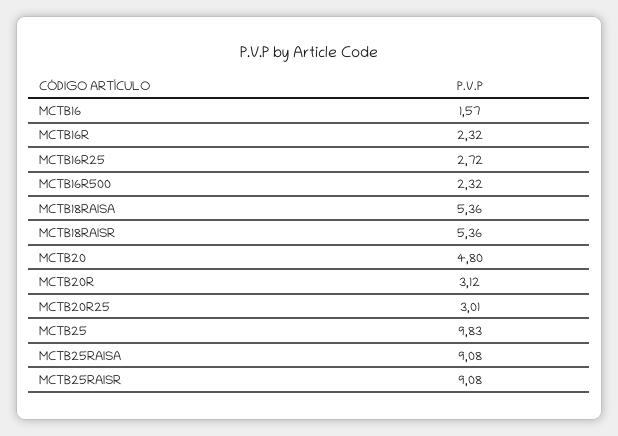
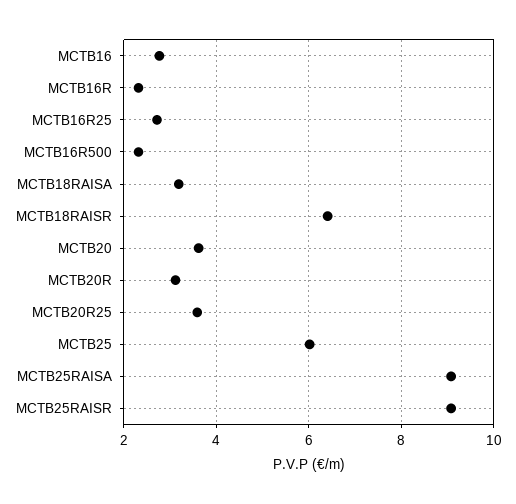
MCTB16: 1.57 -> 2.8
MCTB18RAISA: 5.36 -> 3.2
MCTB18RAISR: 5.36 -> 6.4
MCTB20: 4.8 -> 3.6
MCTB20R25: 3.01 -> 3.6
MCTB25: 9.83 -> 6

